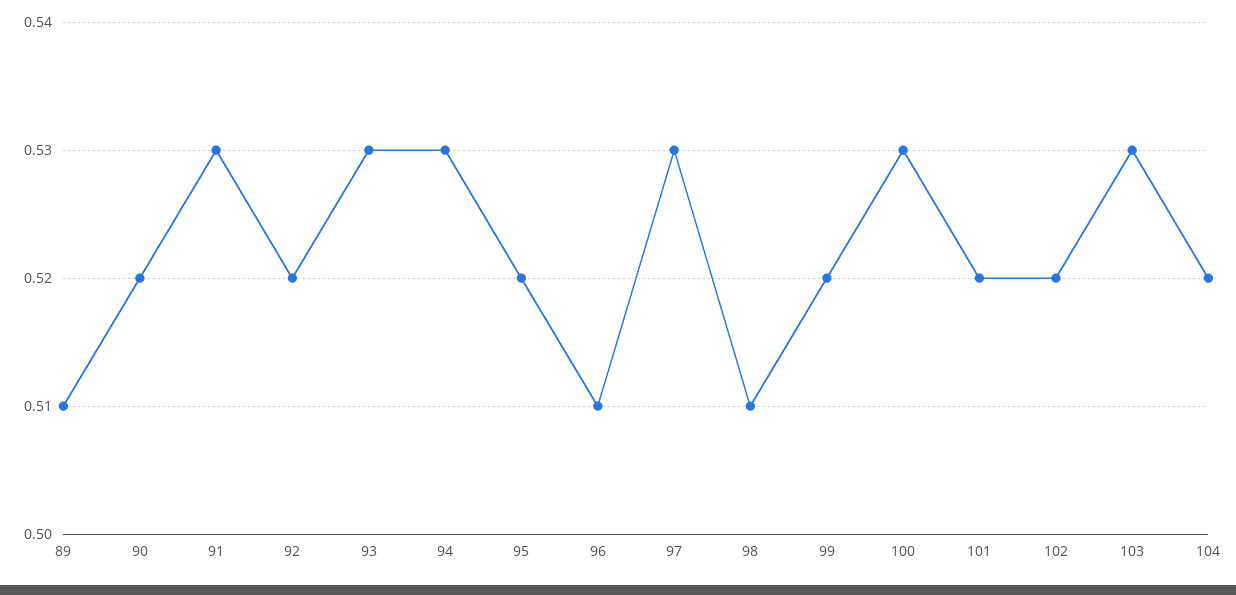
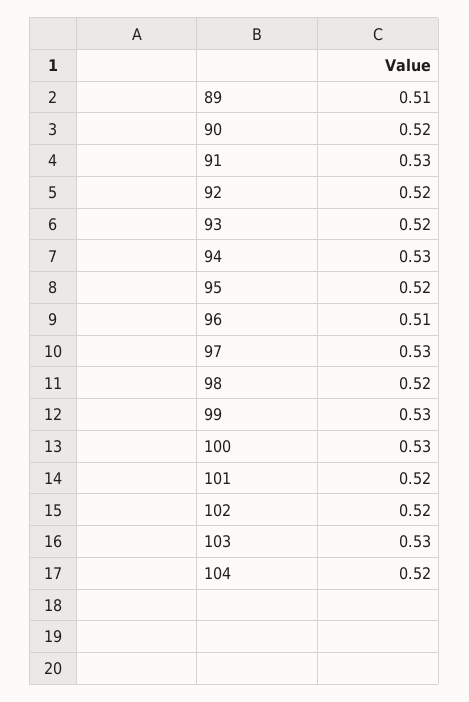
93: 0.53 -> 0.52
98: 0.51 -> 0.52
99: 0.52 -> 0.53

